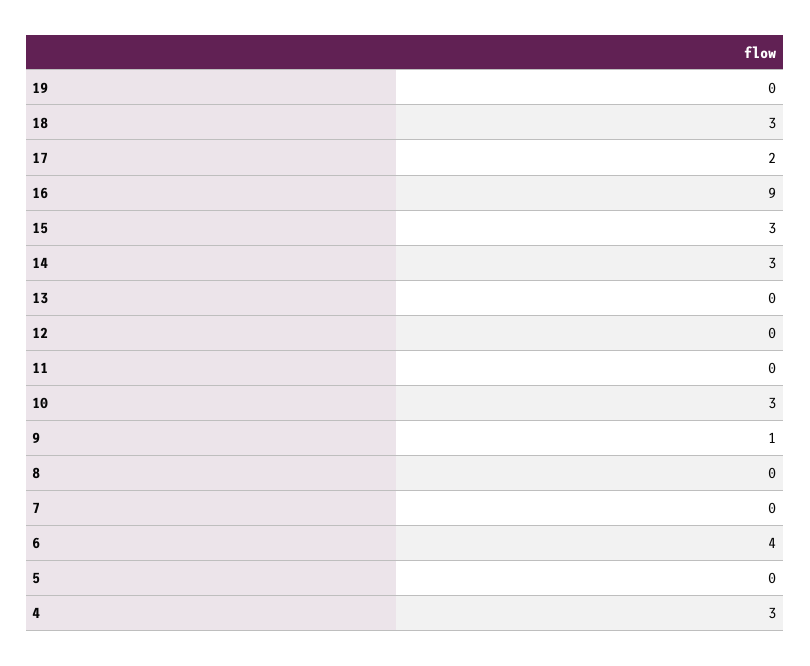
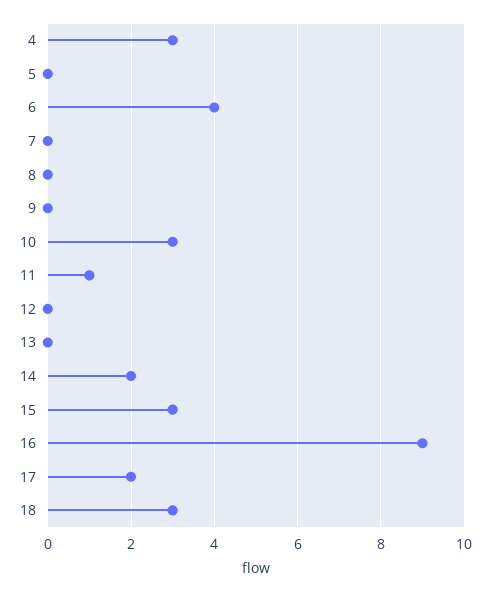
19: 0 -> none
14: 3 -> 2
11: 0 -> 1
9: 1 -> 0

